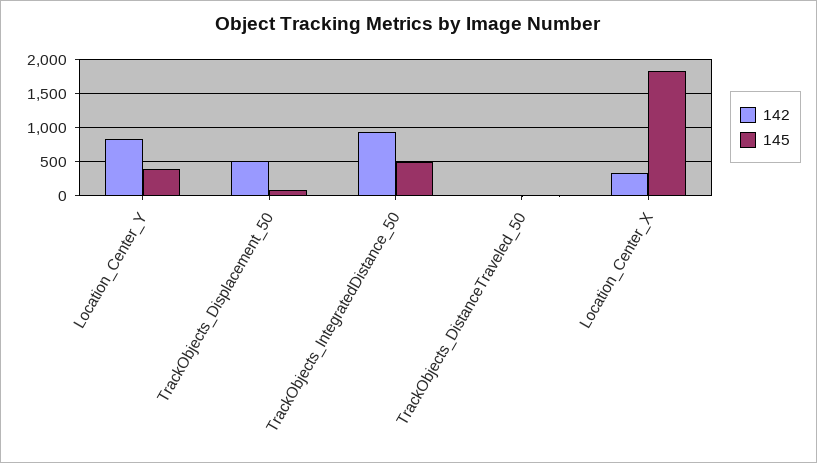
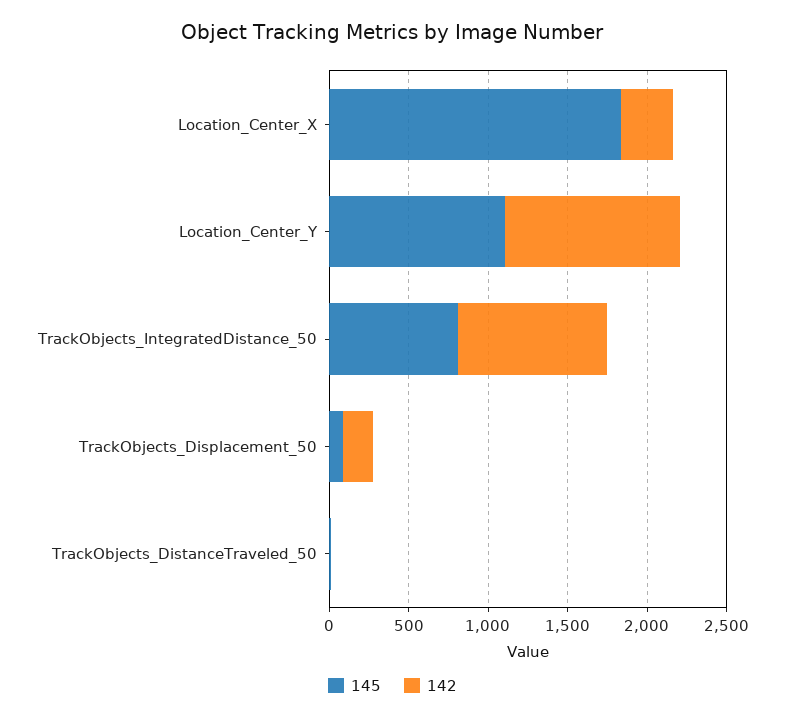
142, Location_Center_Y: 800 -> 1100
145, Location_Center_Y: 400 -> 1100
142, TrackObjects_Displacement_50: 500 -> 200
145, TrackObjects_IntegratedDistance_50: 500 -> 800

